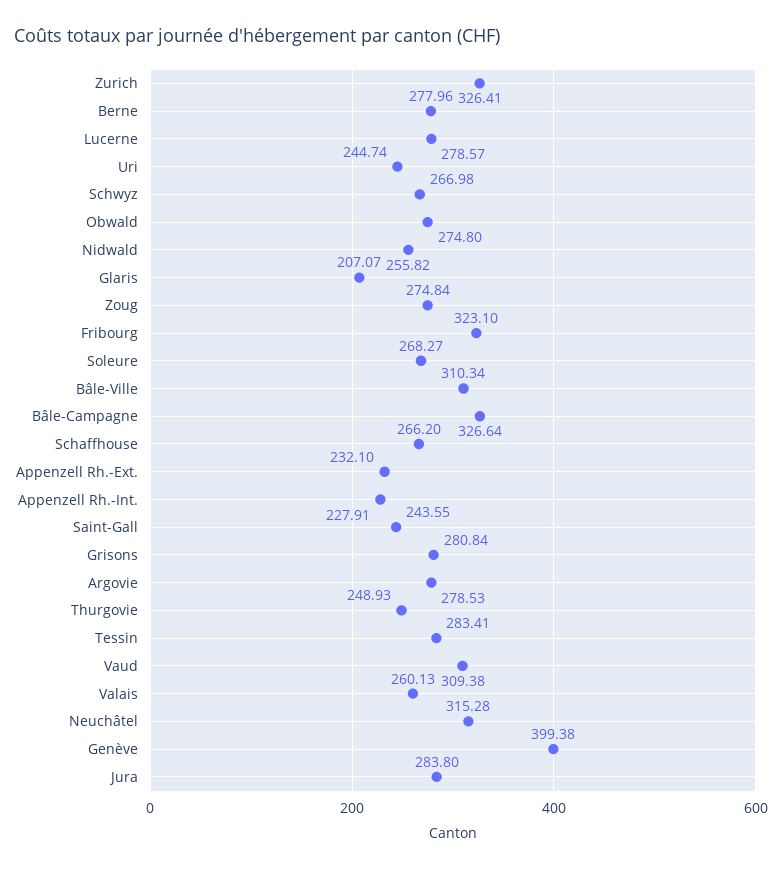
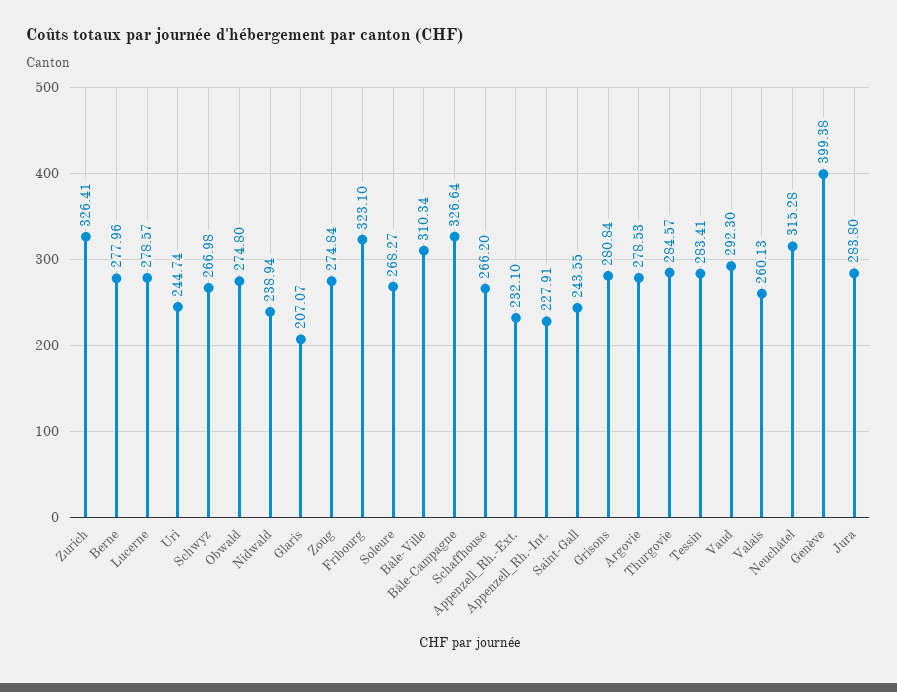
Nidwald: 255.82 -> 238.94
Thurgovie: 248.93 -> 284.57
Vaud: 309.38 -> 292.3

